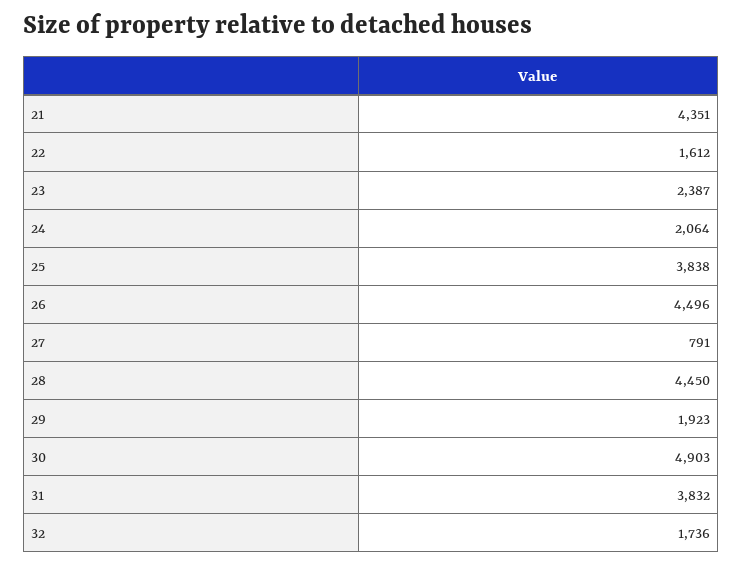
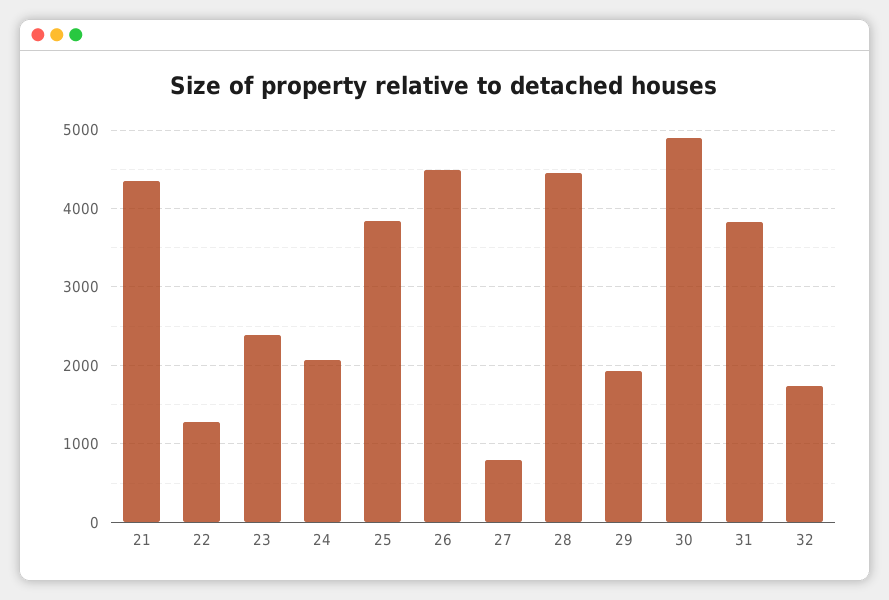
22: 1612 -> 1300

